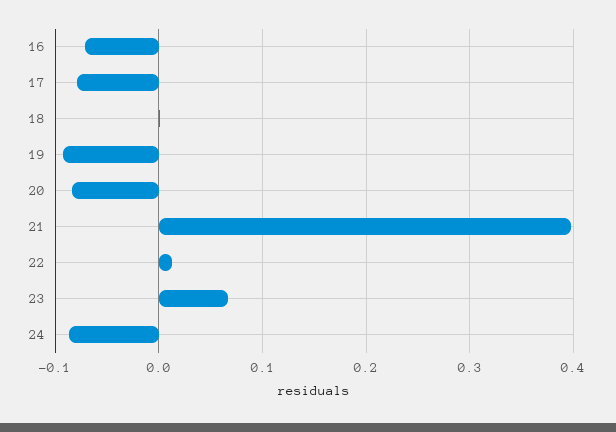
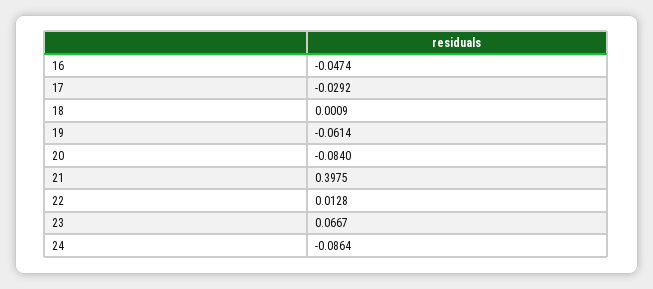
16: -0.07 -> -0.0474
17: -0.08 -> -0.0292
19: -0.09 -> -0.0614

